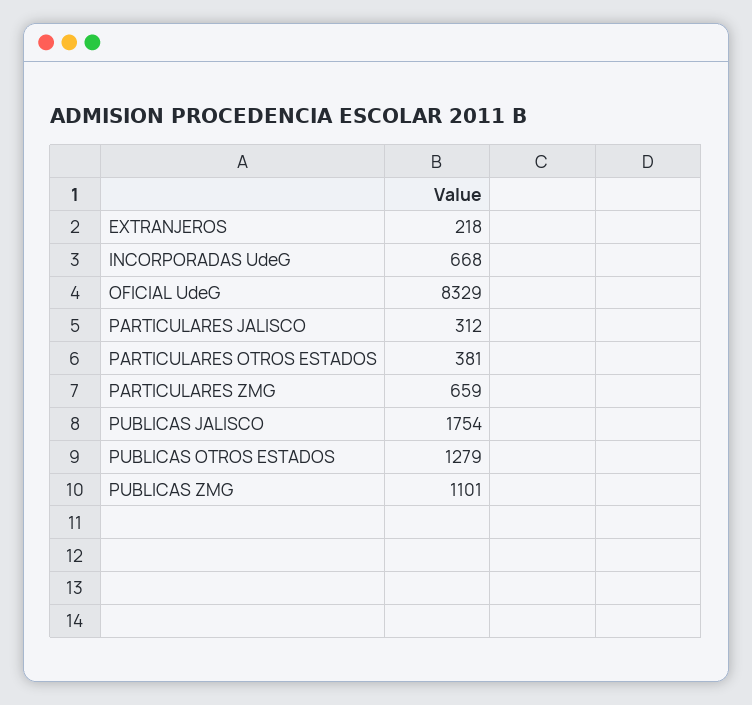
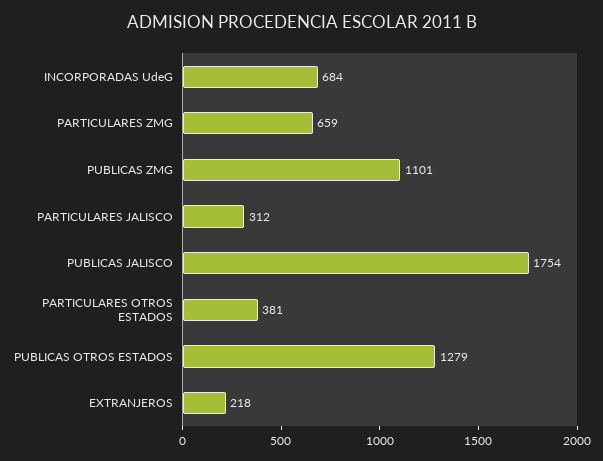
INCORPORADAS UdeG: 668 -> 684
OFICIAL UdeG: 8329 -> none

